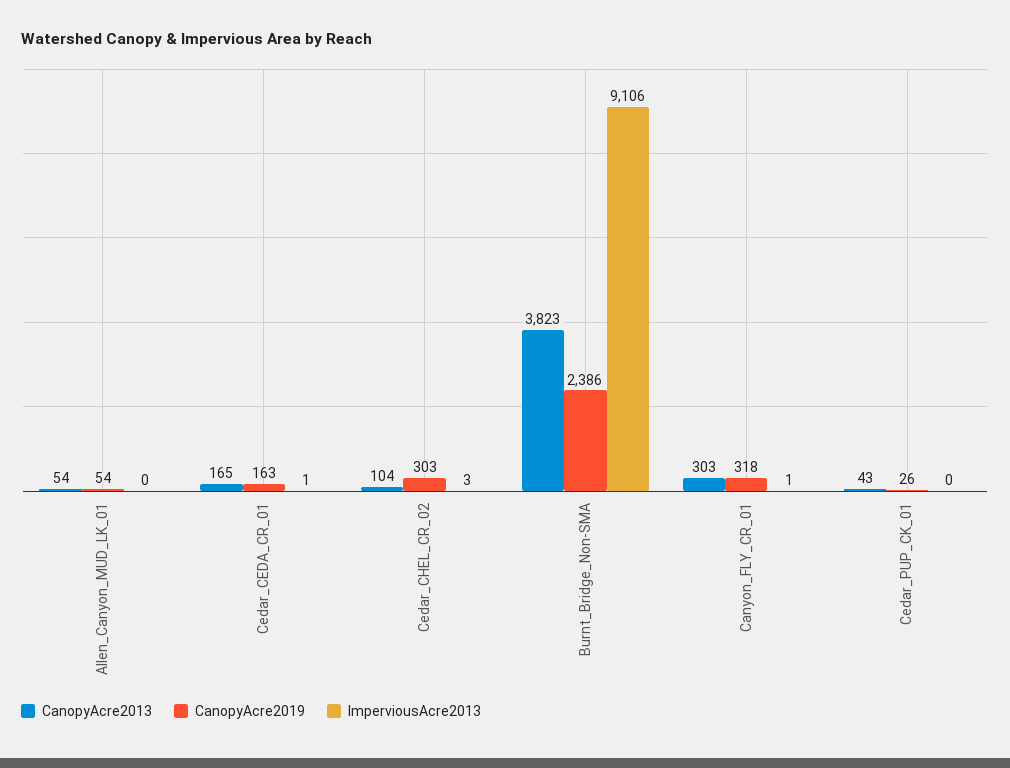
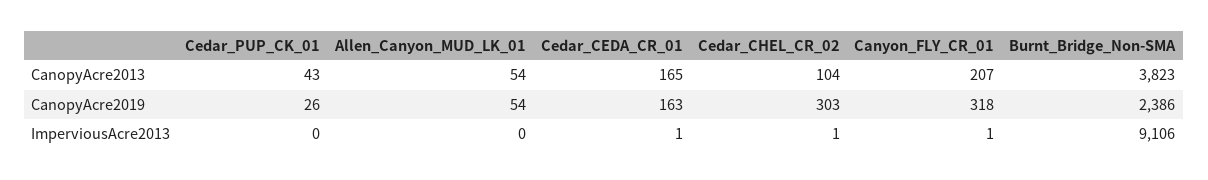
ImperviousAcre2013, Cedar_CHEL_CR_02: 3 -> 1
CanopyAcre2013, Canyon_FLY_CR_01: 303 -> 207

